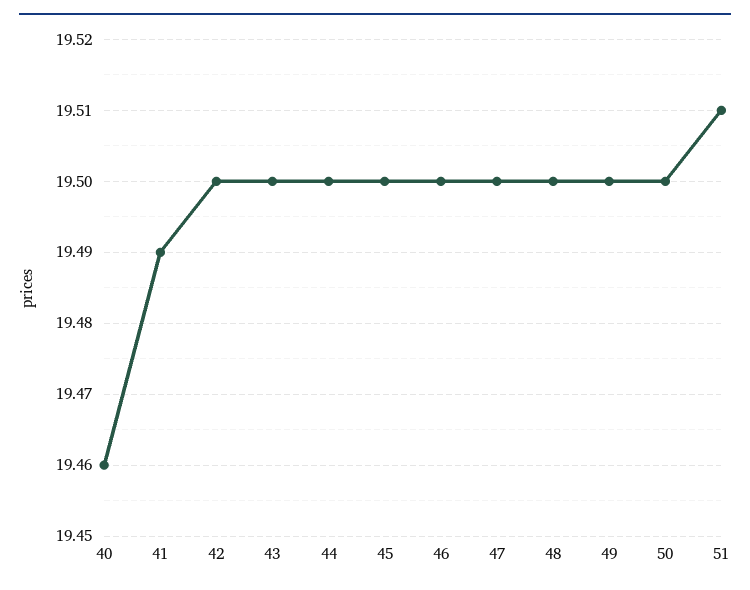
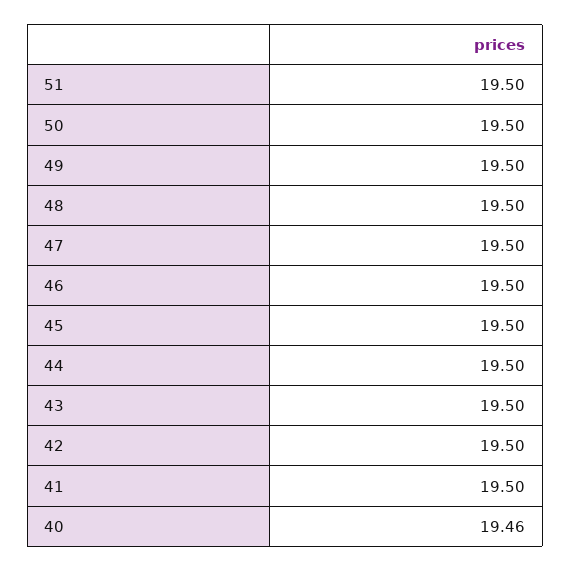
41: 19.49 -> 19.5
51: 19.51 -> 19.5

